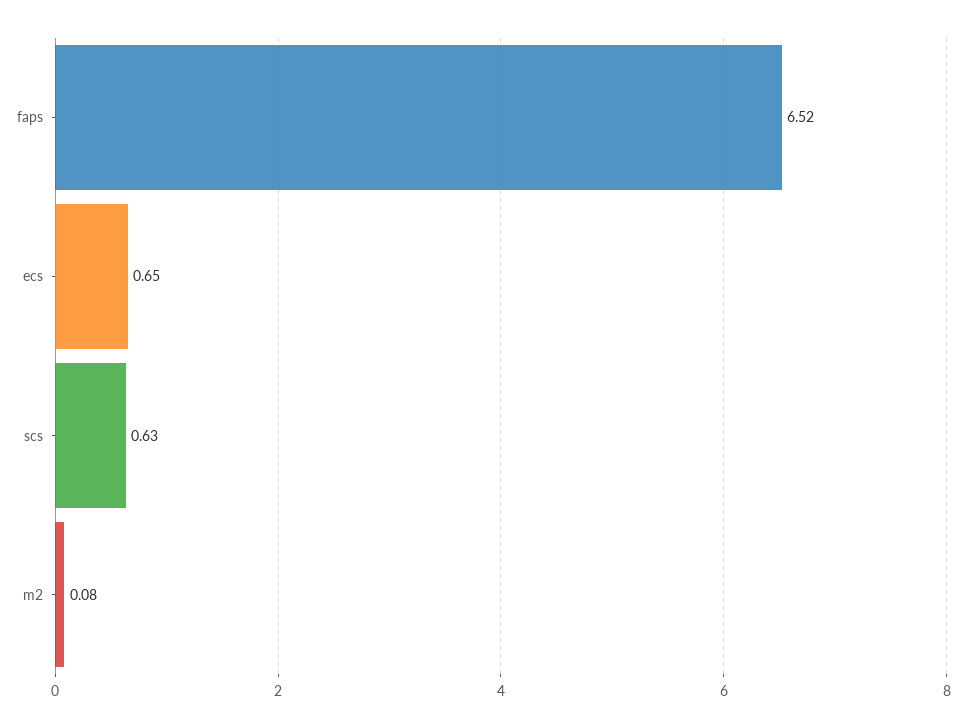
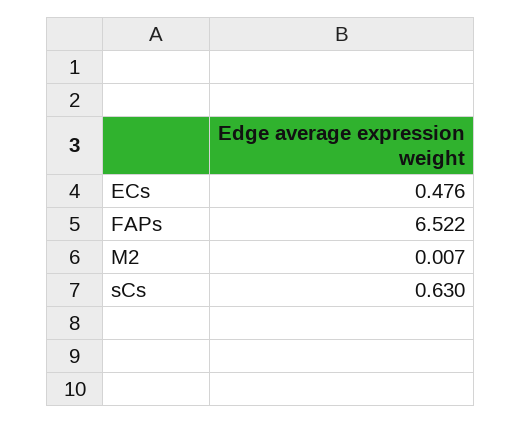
ecs: 0.65 -> 0.476
m2: 0.08 -> 0.007

